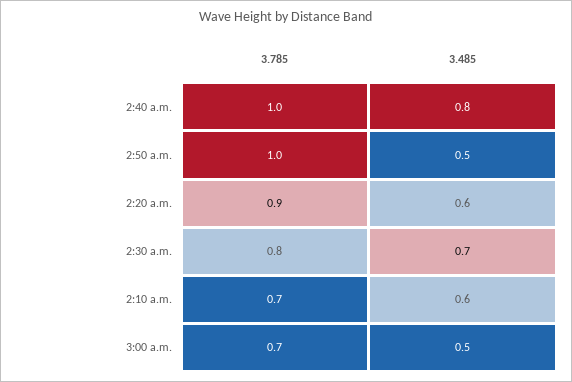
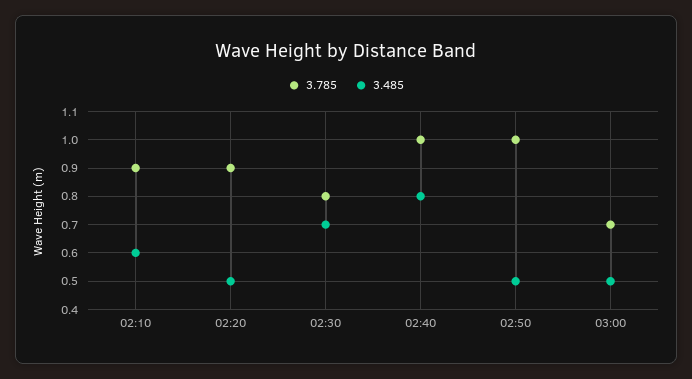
3.485, 2:20 a.m.: 0.6 -> 0.5
3.785, 2:10 a.m.: 0.7 -> 0.9

